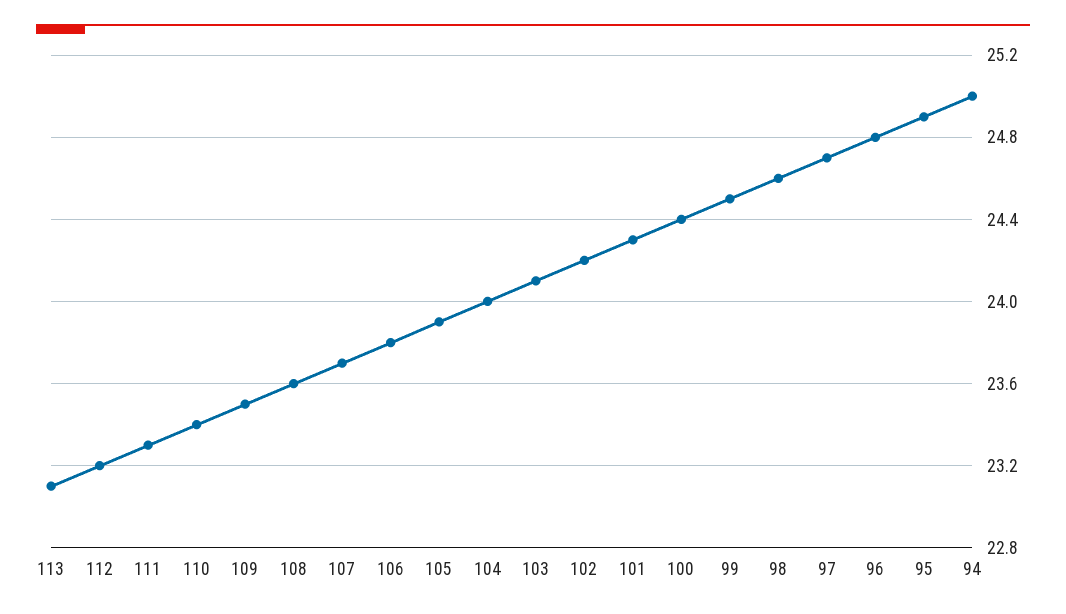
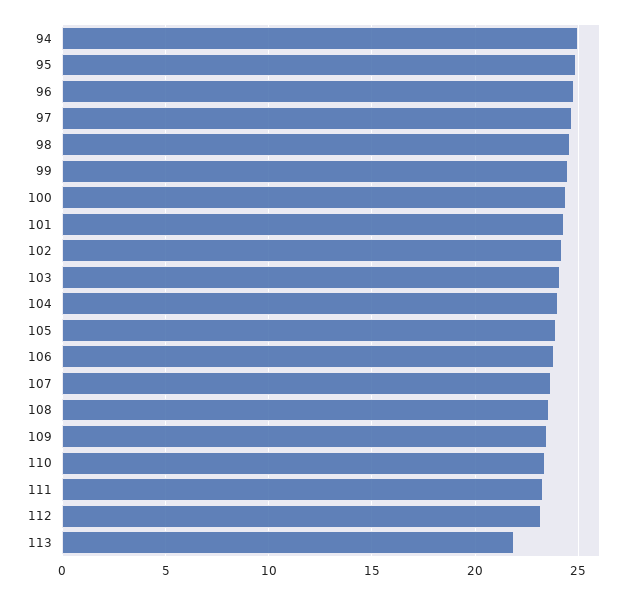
113: 23.1 -> 22

